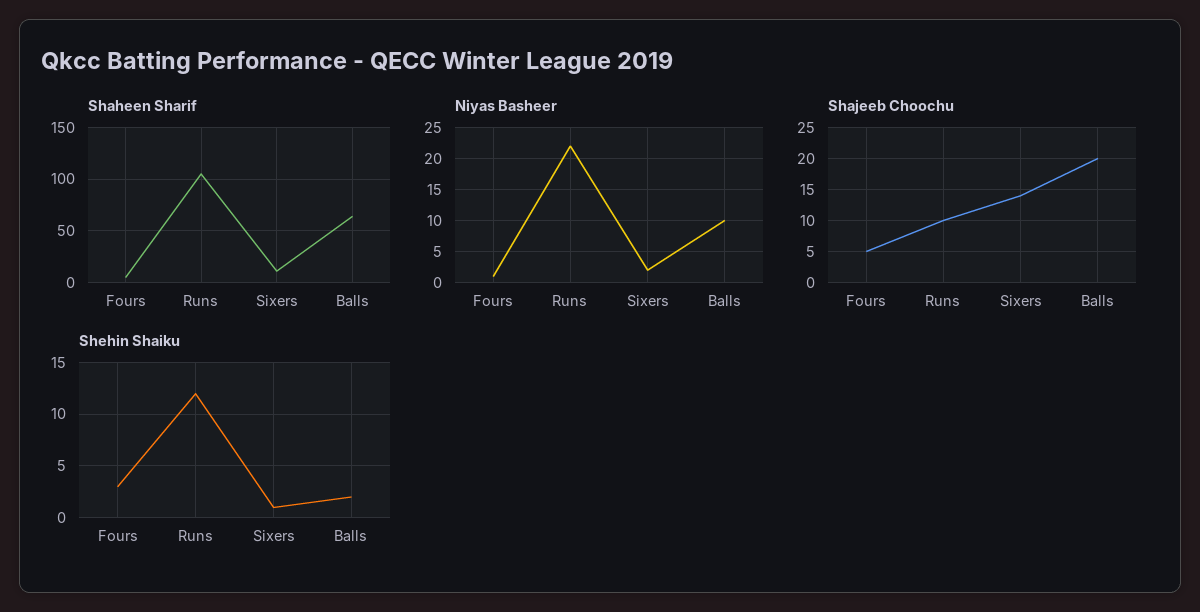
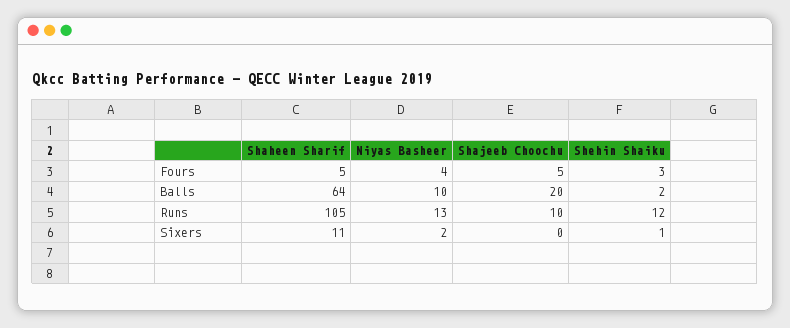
Niyas Basheer, Fours: 1 -> 4
Niyas Basheer, Runs: 22 -> 13
Shajeeb Choochu, Sixers: 14 -> 0

